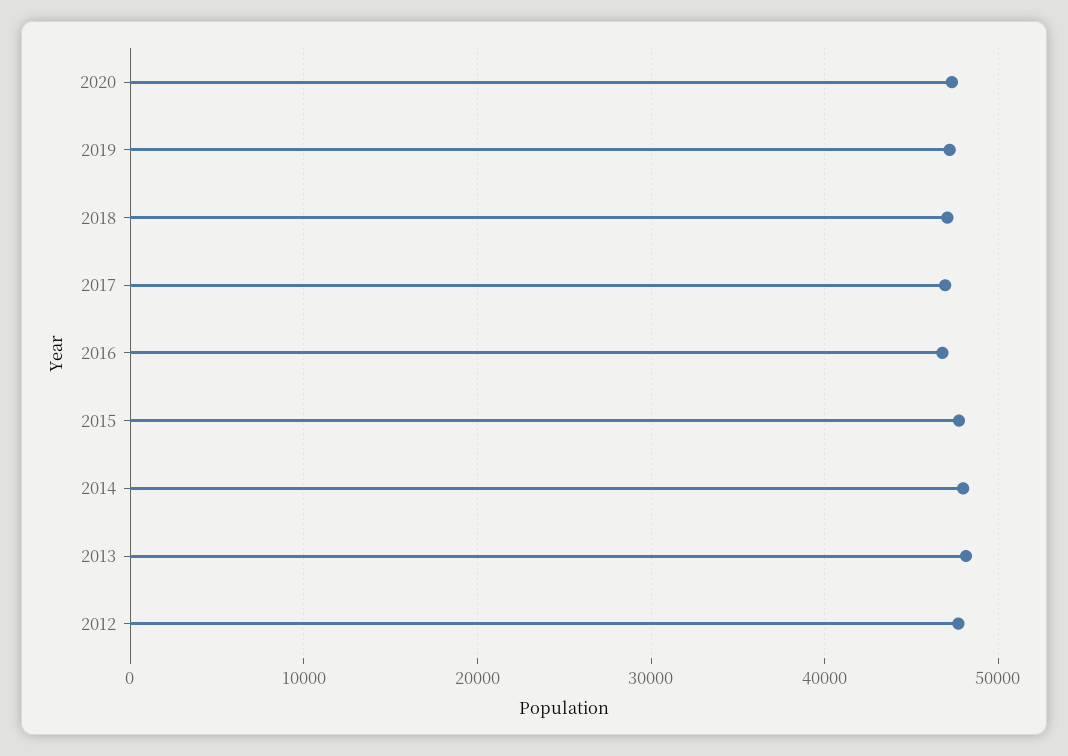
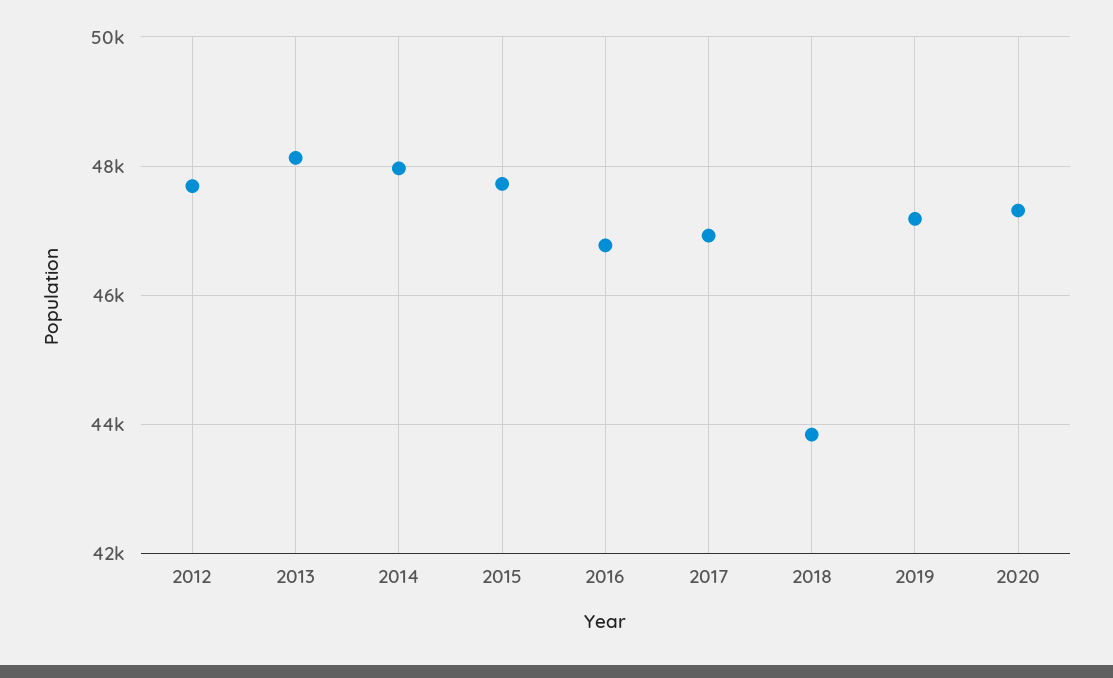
2018: 47000 -> 43800

